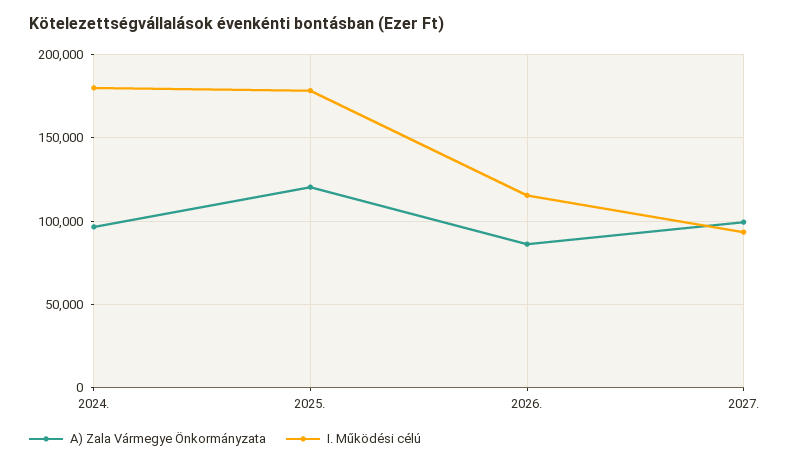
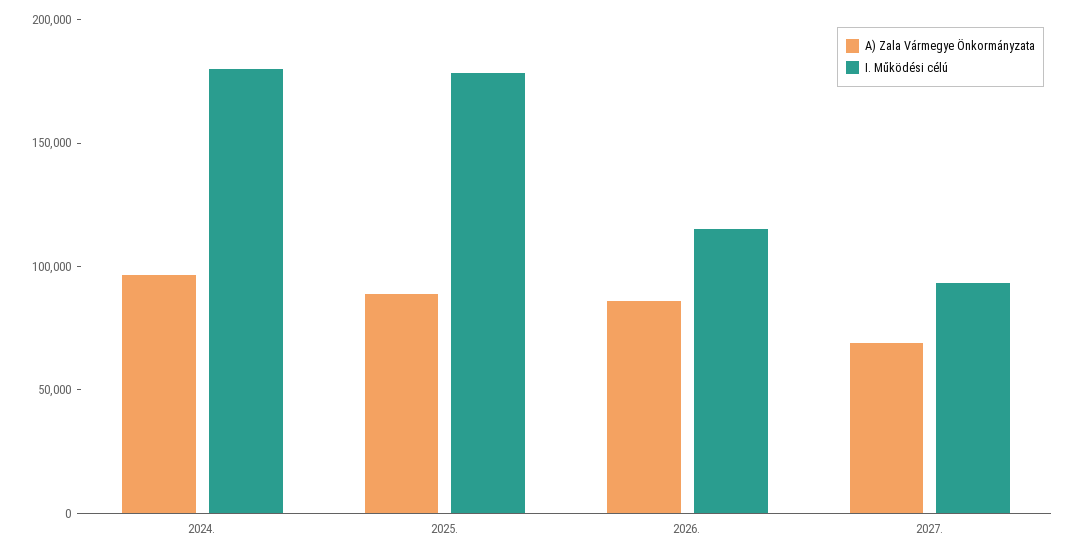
A) Zala Vármegye Önkormányzata, 2025.: 120000 -> 90000
A) Zala Vármegye Önkormányzata, 2027.: 100000 -> 70000

